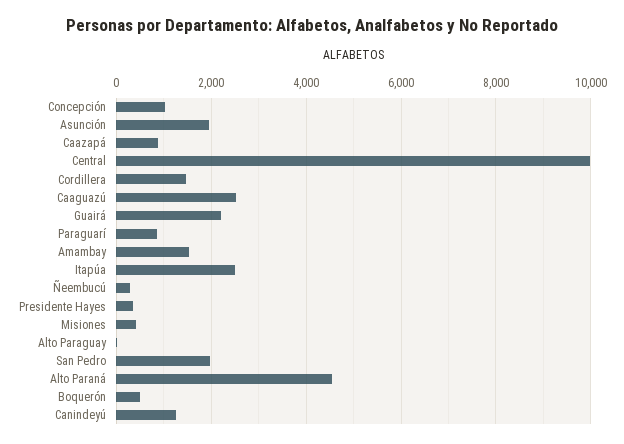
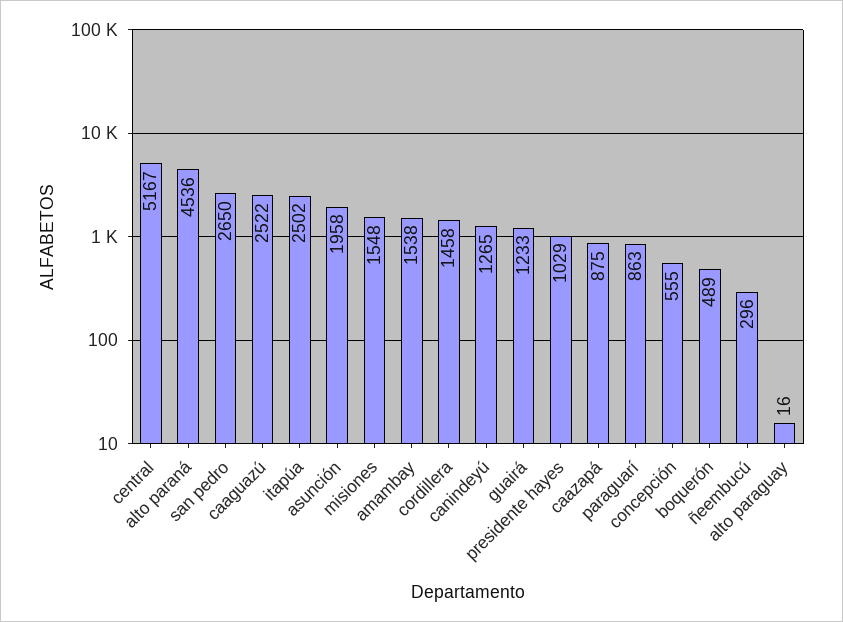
Concepción: 1000 -> 555
Central: 10000 -> 5167
Guairá: 2200 -> 1233
Presidente Hayes: 400 -> 1029
Misiones: 400 -> 1548
San Pedro: 2000 -> 2650

